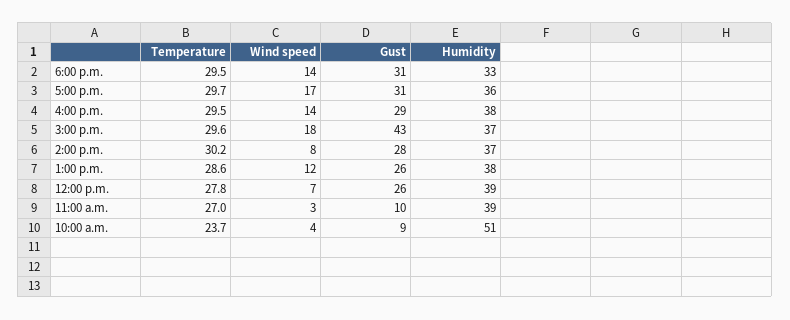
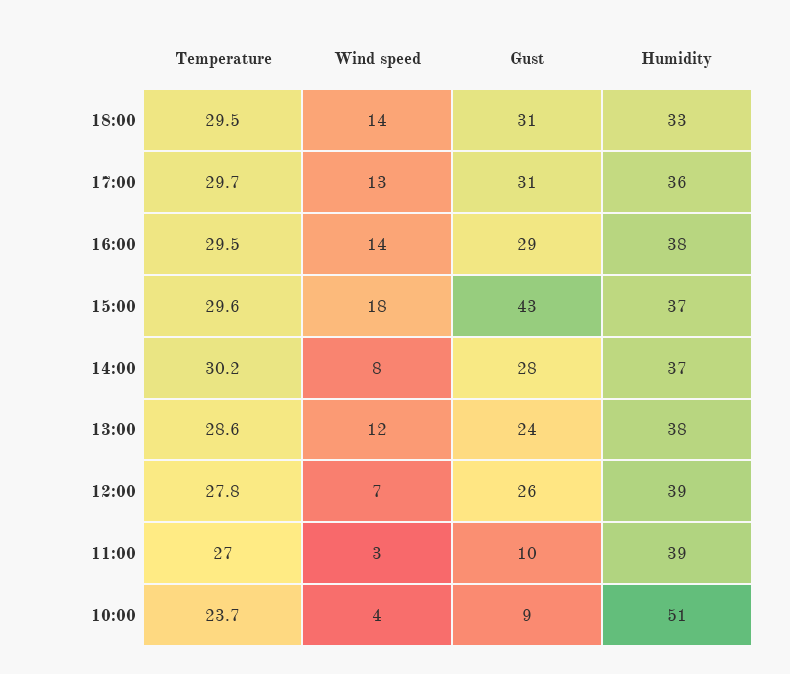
Wind speed, 5:00 p.m.: 17 -> 13
Gust, 1:00 p.m.: 26 -> 24

